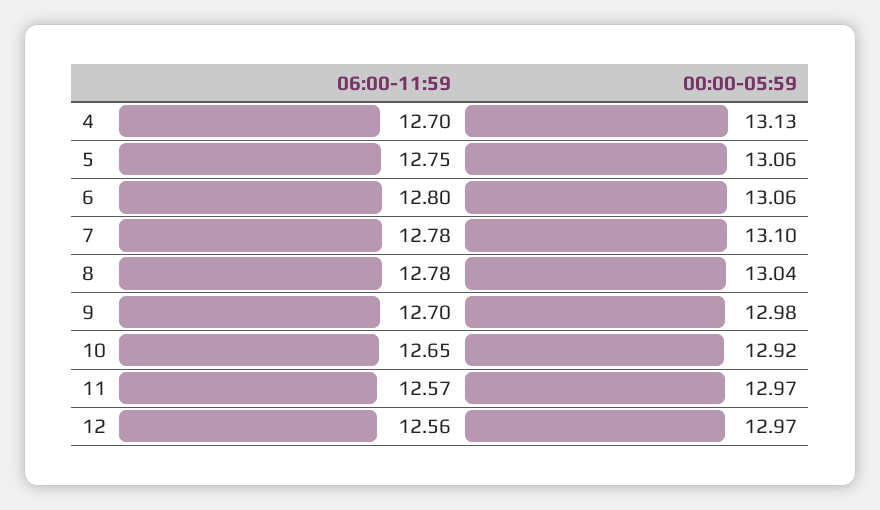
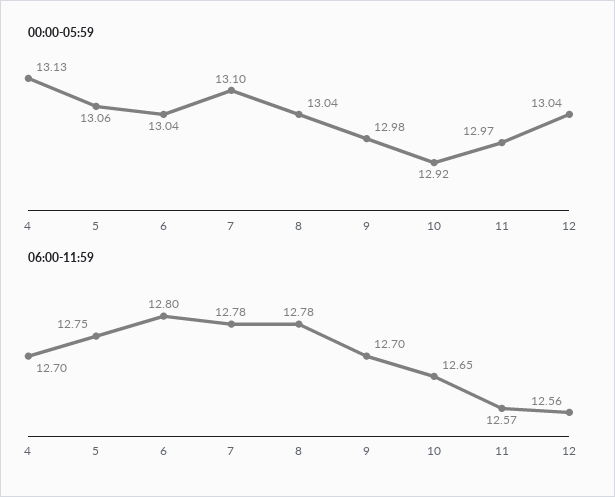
00:00-05:59, 6: 13.06 -> 13.04
00:00-05:59, 12: 12.97 -> 13.04

